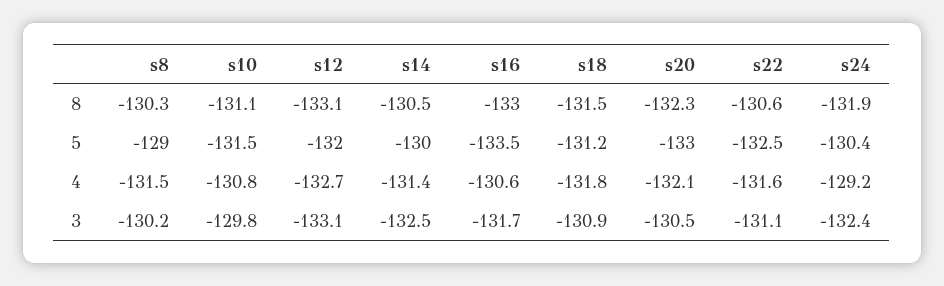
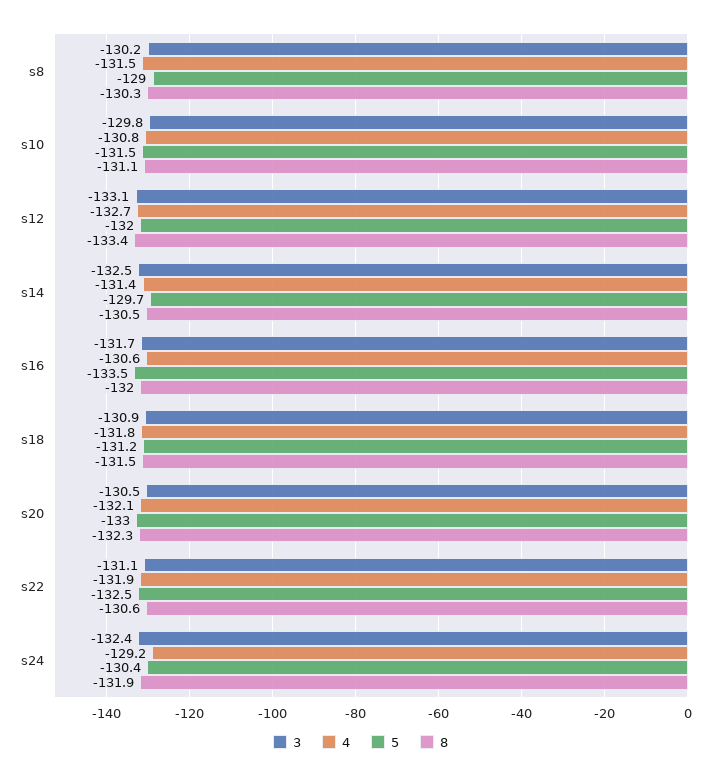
8, s12: -133.1 -> -133.4
8, s16: -133 -> -132
5, s14: -130 -> -129.7
4, s22: -131.6 -> -131.9

